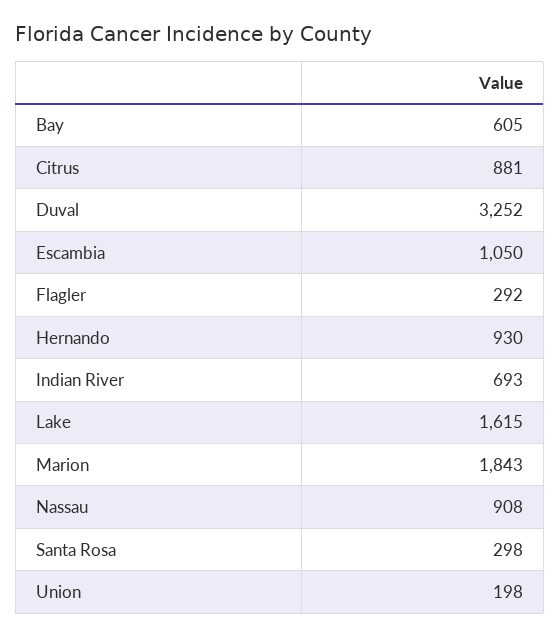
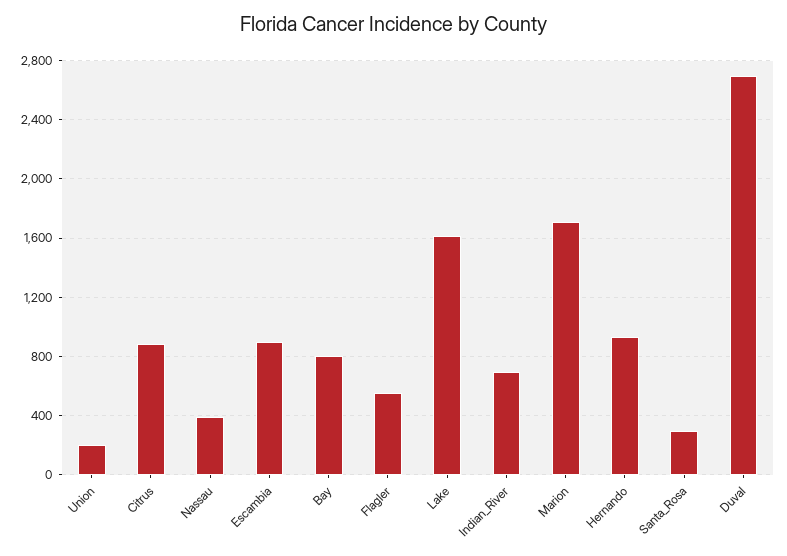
Bay: 605 -> 800
Duval: 3252 -> 2700
Escambia: 1050 -> 900
Flagler: 292 -> 550
Marion: 1843 -> 1700
Nassau: 908 -> 400

